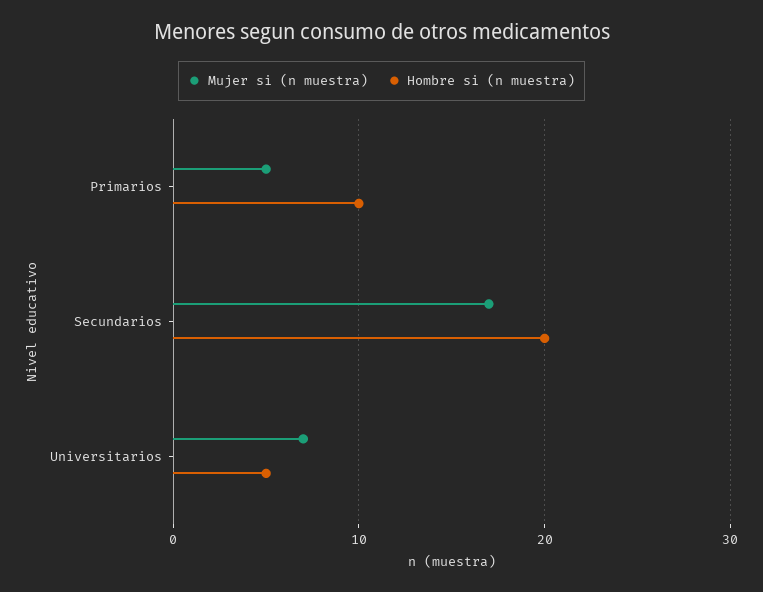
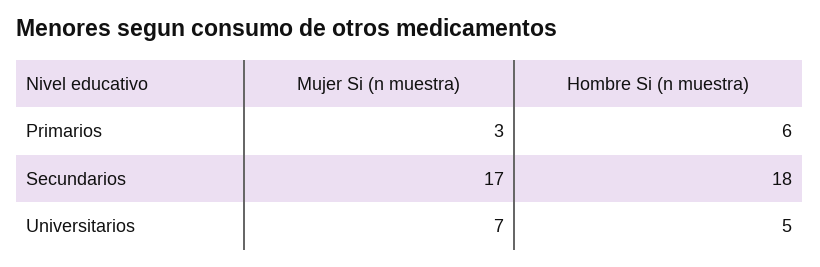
Mujer si (n muestra), Primarios: 5 -> 3
Hombre si (n muestra), Primarios: 10 -> 6
Hombre si (n muestra), Secundarios: 20 -> 18

